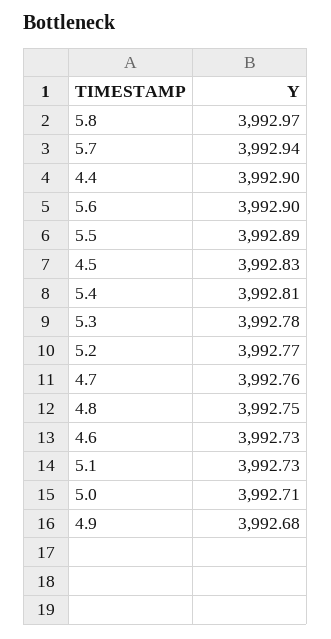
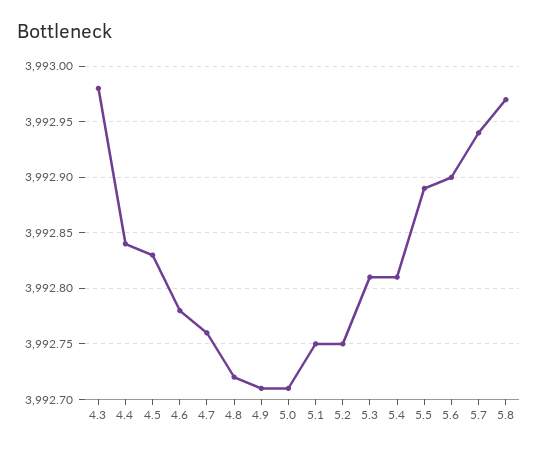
4.4: 3992.9 -> 3992.84
5.3: 3992.78 -> 3992.81
5.2: 3992.77 -> 3992.75
4.8: 3992.75 -> 3992.72
4.6: 3992.73 -> 3992.78
5.1: 3992.73 -> 3992.75
4.9: 3992.68 -> 3992.71
4.3: none -> 3992.98

